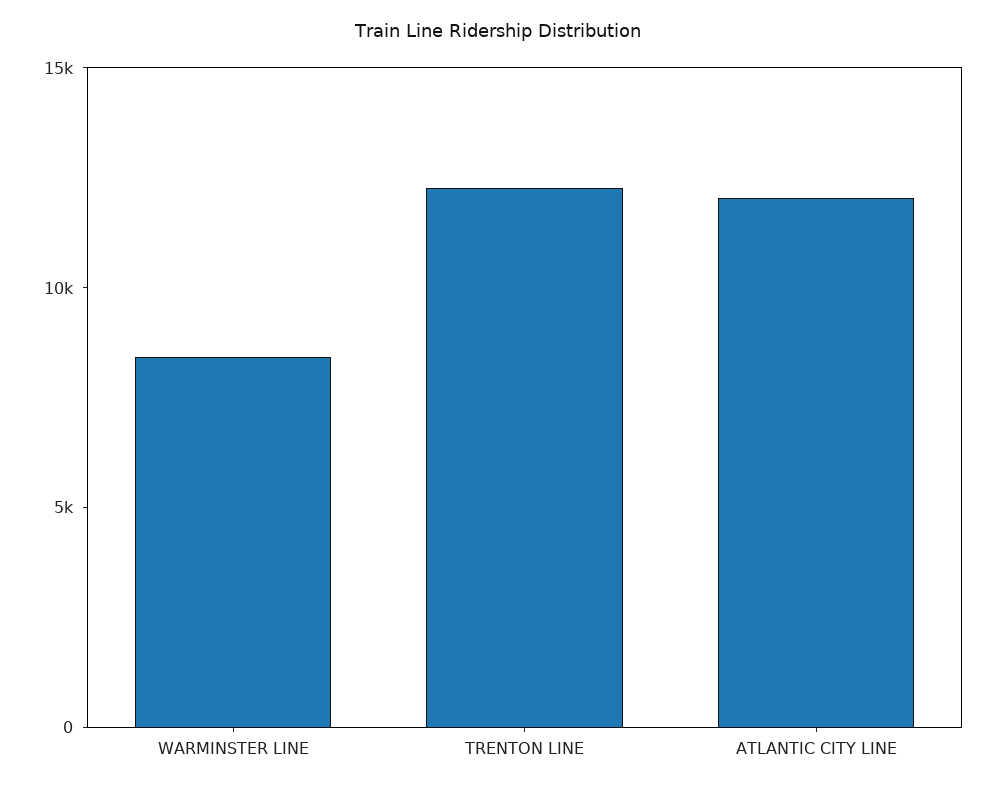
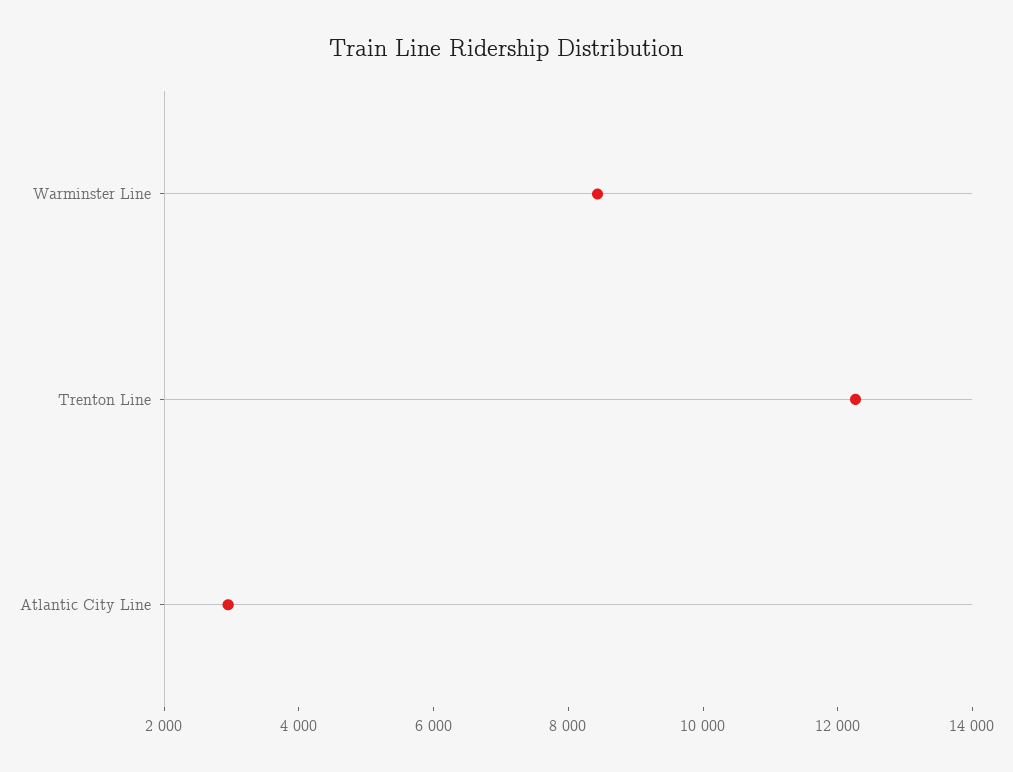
ATLANTIC CITY LINE: 12000 -> 3000

